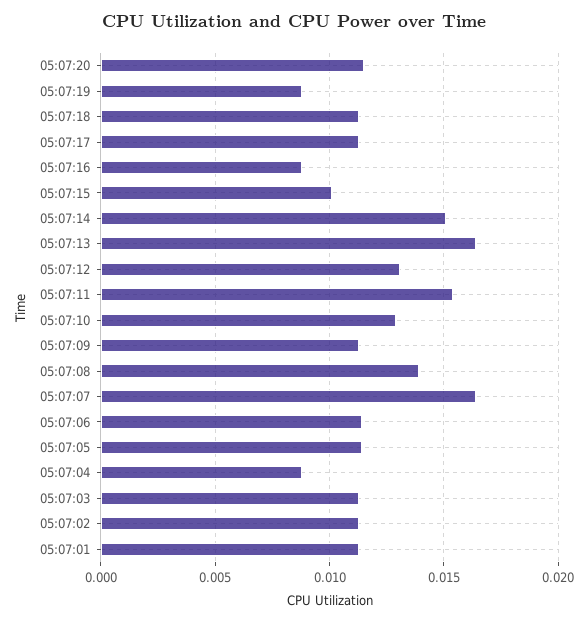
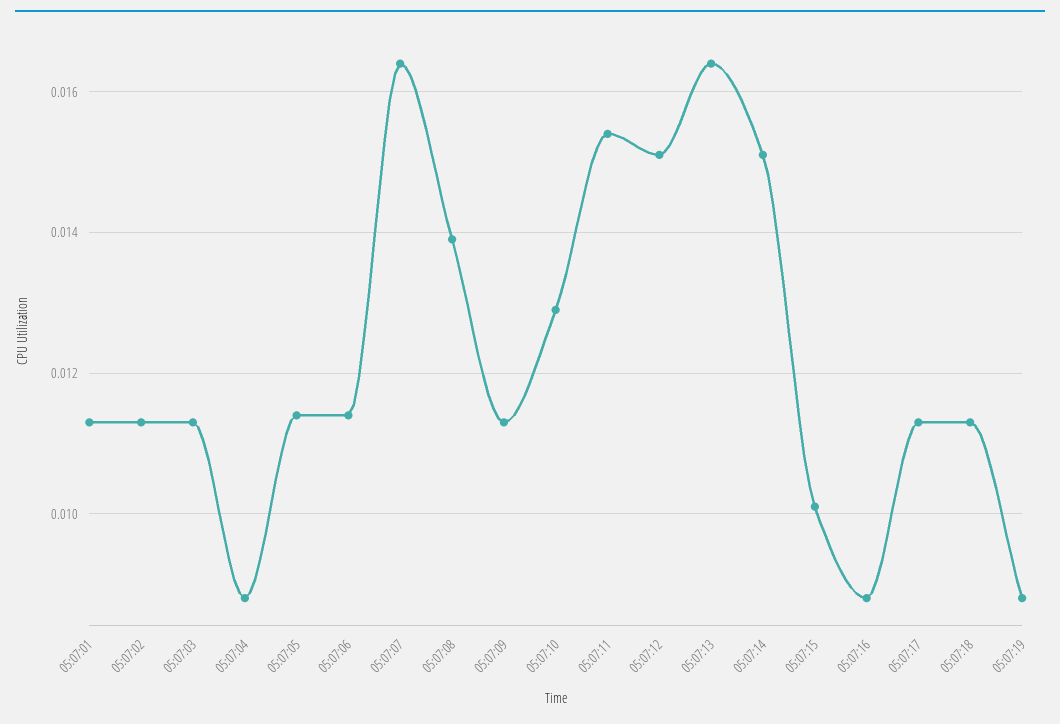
05:07:20: 0.0115 -> none
05:07:12: 0.013 -> 0.015

